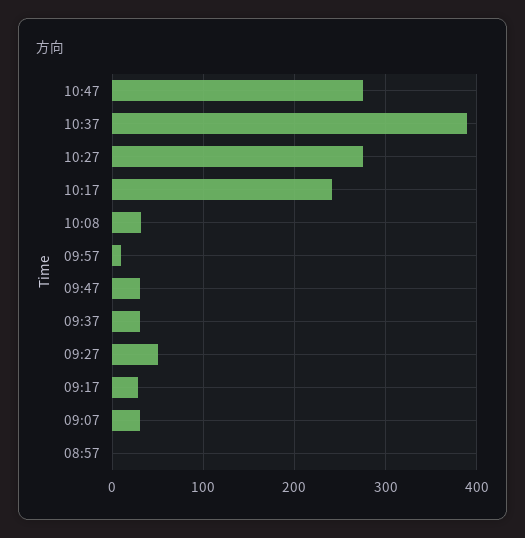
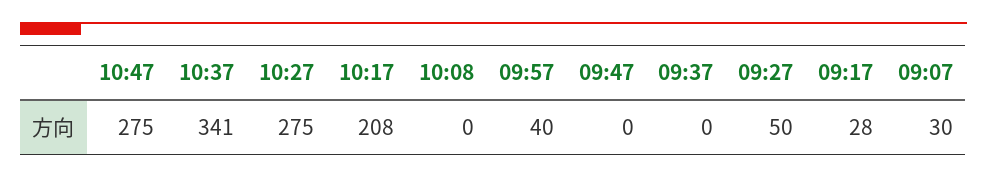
10:37: 390 -> 341
10:17: 240 -> 208
10:08: 30 -> 0
09:57: 10 -> 40
09:47: 30 -> 0
09:37: 30 -> 0
08:57: 0 -> none

